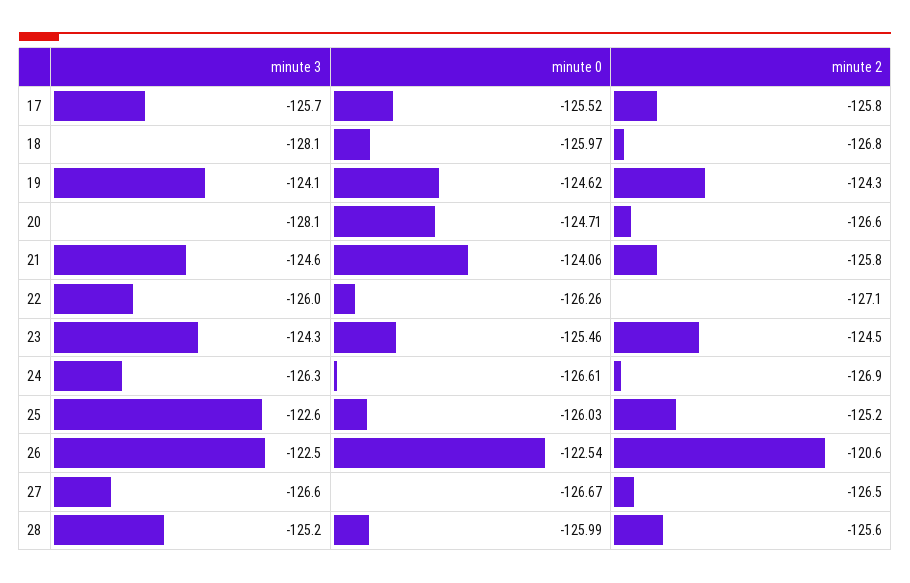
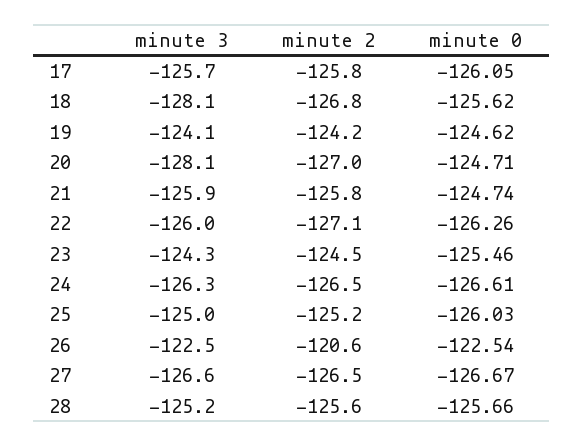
minute 0, 17: -125.52 -> -126.05
minute 0, 18: -125.97 -> -125.62
minute 2, 19: -124.3 -> -124.2
minute 2, 20: -126.6 -> -127
minute 3, 21: -124.6 -> -125.9
minute 0, 21: -124.06 -> -124.74
minute 2, 24: -126.9 -> -126.5
minute 3, 25: -122.6 -> -125
minute 0, 28: -125.99 -> -125.66

